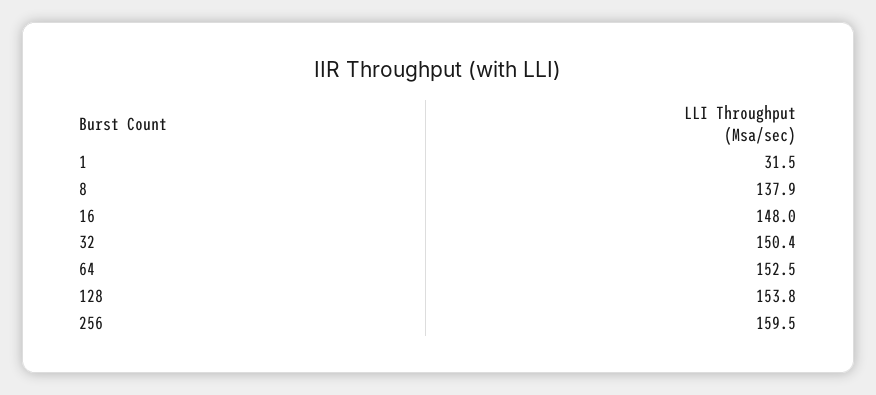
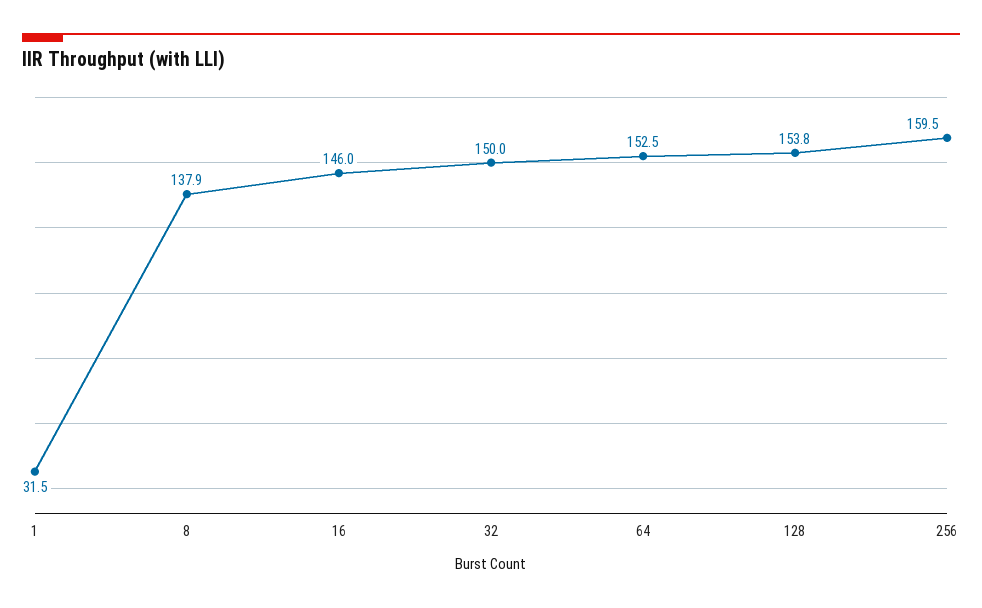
16: 148 -> 146
32: 150.4 -> 150

